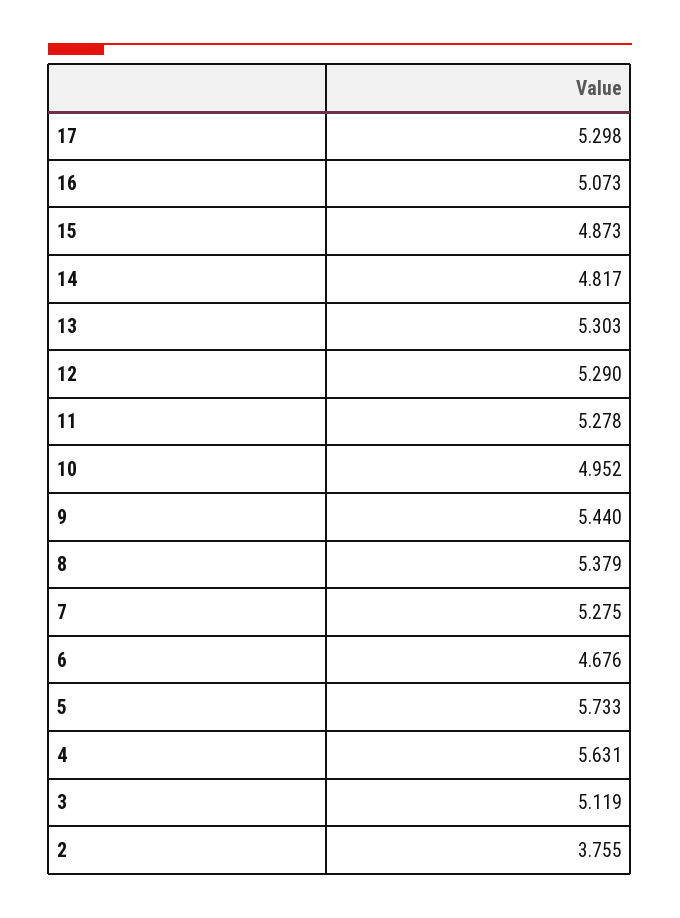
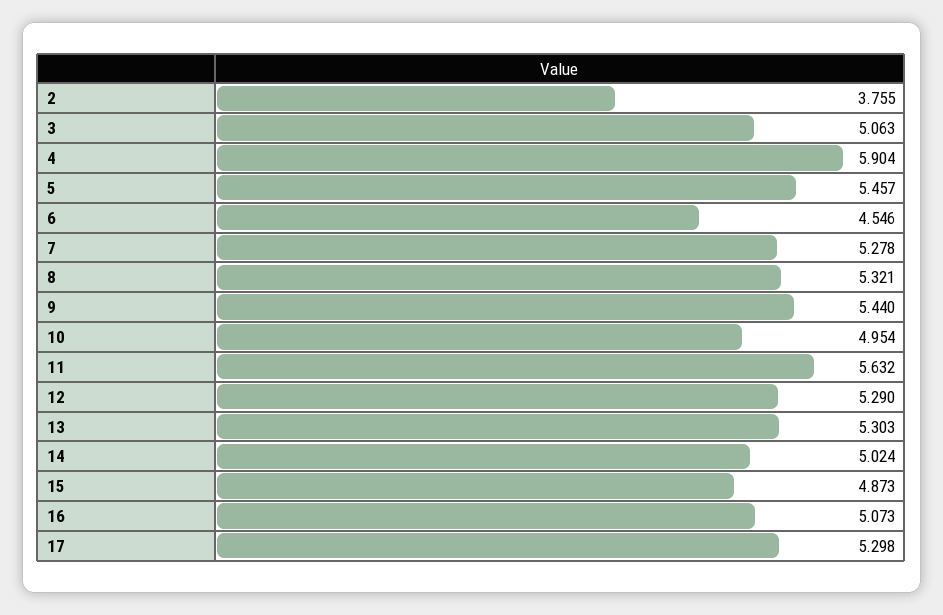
14: 4.817 -> 5.024
11: 5.278 -> 5.632
10: 4.952 -> 4.954
8: 5.379 -> 5.321
7: 5.275 -> 5.278
6: 4.676 -> 4.546
5: 5.733 -> 5.457
4: 5.631 -> 5.904
3: 5.119 -> 5.063

